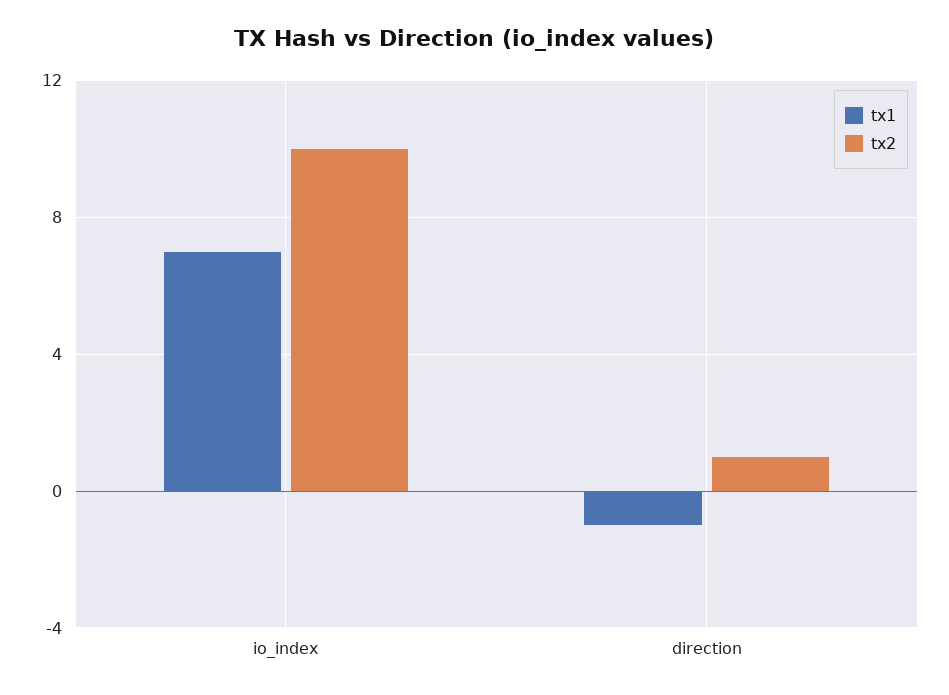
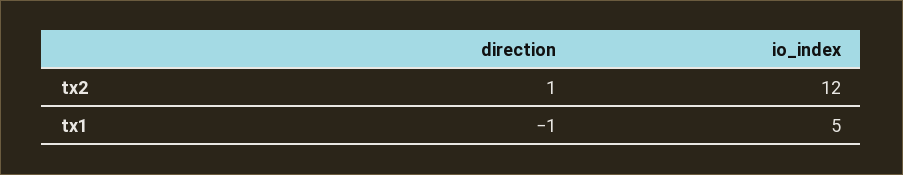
tx1, io_index: 7 -> 5
tx2, io_index: 10 -> 12

